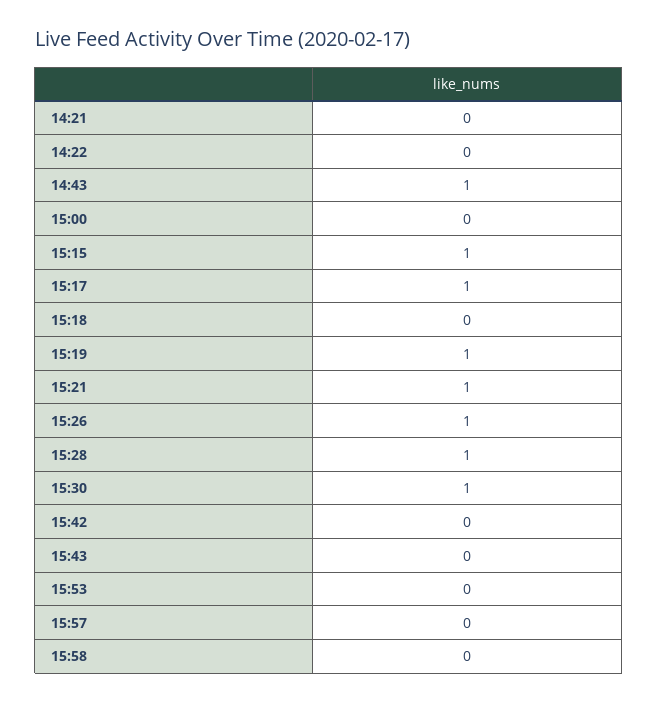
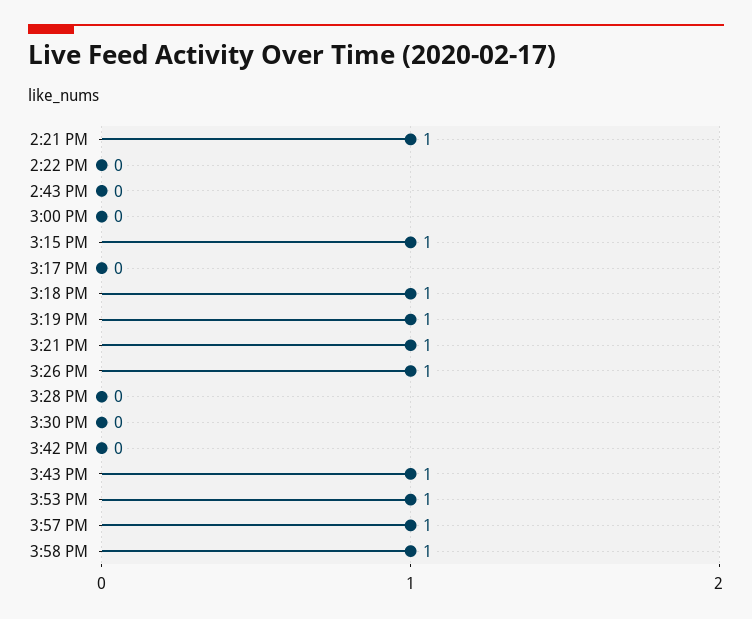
14:21: 0 -> 1
14:43: 1 -> 0
15:17: 1 -> 0
15:18: 0 -> 1
15:28: 1 -> 0
15:30: 1 -> 0
15:43: 0 -> 1
15:53: 0 -> 1
15:57: 0 -> 1
15:58: 0 -> 1

